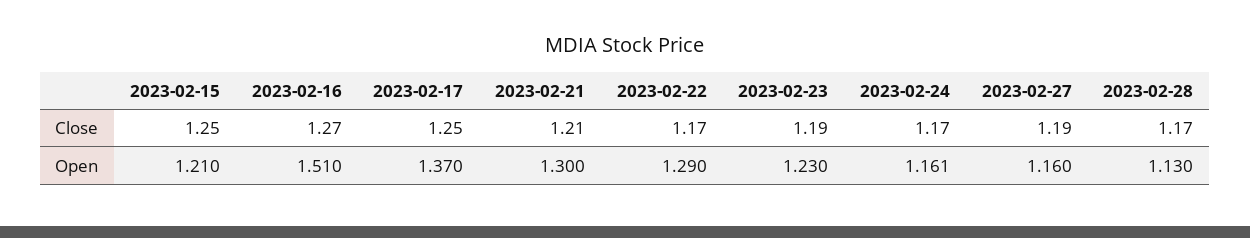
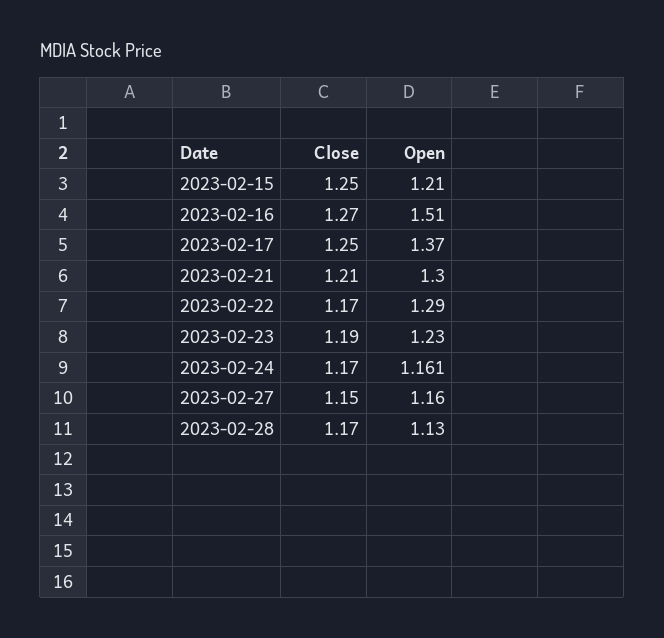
2023-02-27, Close: 1.19 -> 1.15

